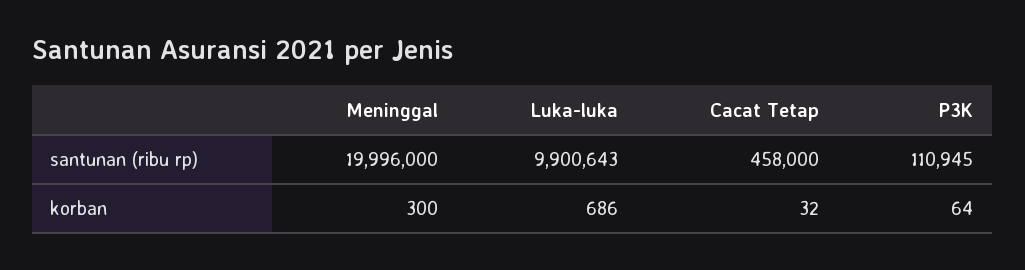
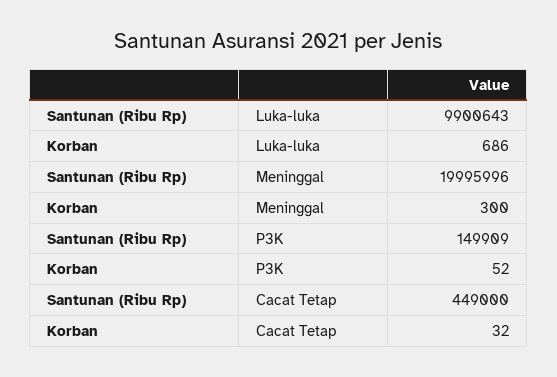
Meninggal, santunan (ribu rp): 19996000 -> 19995996
Cacat Tetap, santunan (ribu rp): 458000 -> 449000
P3K, santunan (ribu rp): 110945 -> 149909
P3K, korban: 64 -> 52

